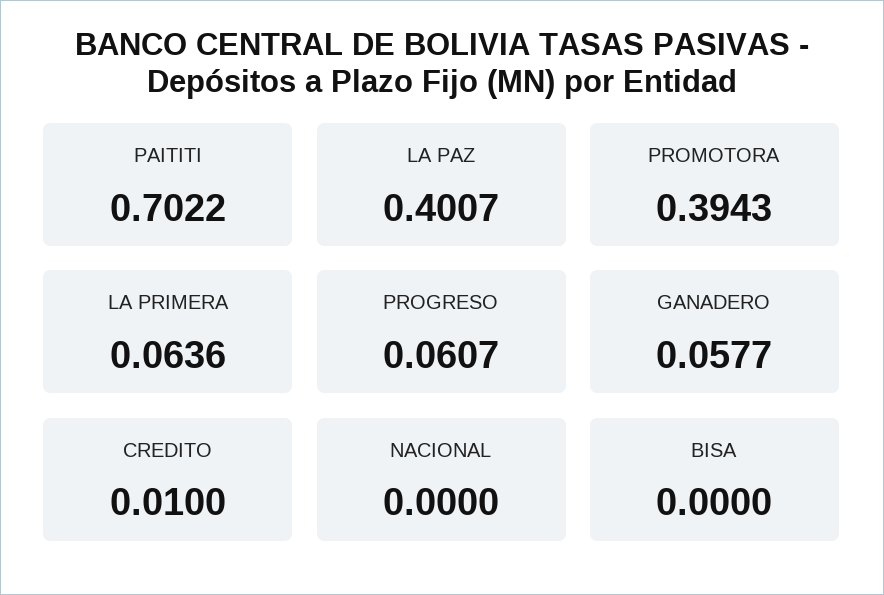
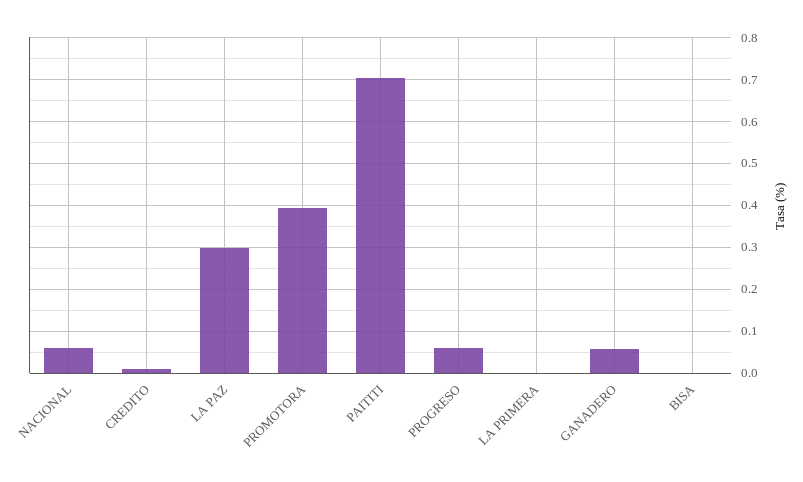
LA PAZ: 0.4007 -> 0.3
LA PRIMERA: 0.0636 -> 0
NACIONAL: 0 -> 0.06

